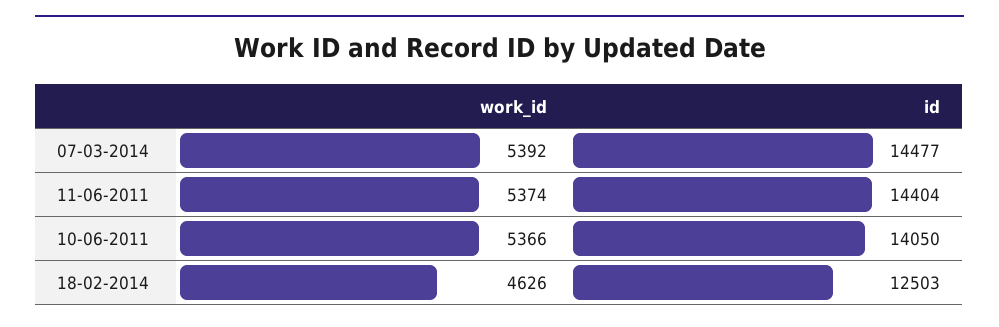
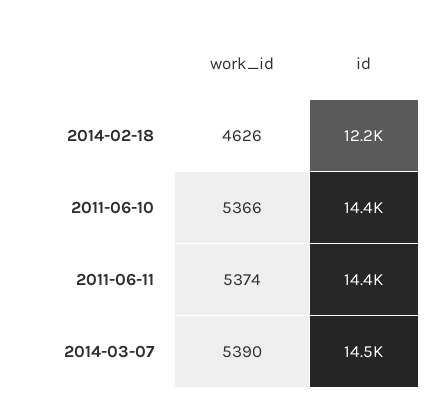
work_id, 07-03-2014: 5392 -> 5390
id, 10-06-2011: 14050 -> 14400
id, 18-02-2014: 12503 -> 12200

